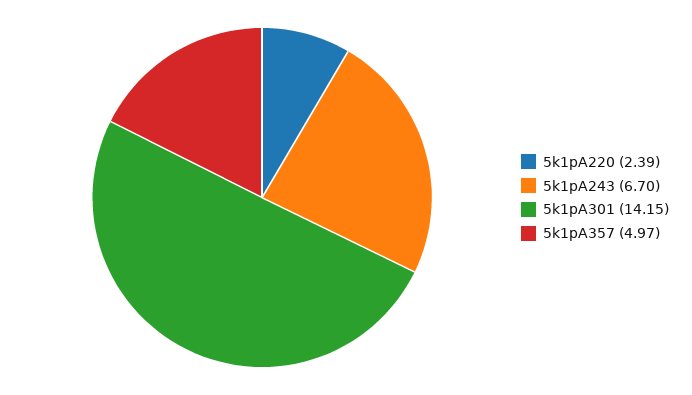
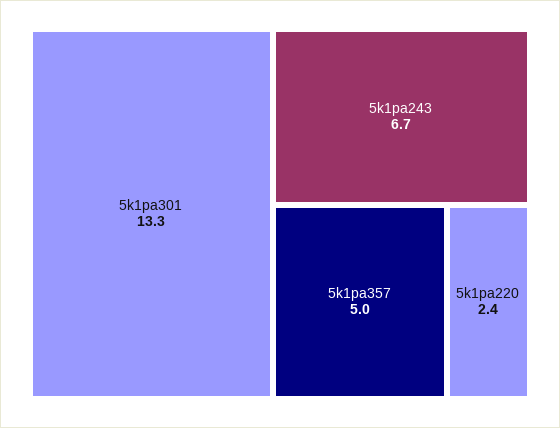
5k1pA301: 14.15 -> 13.3

